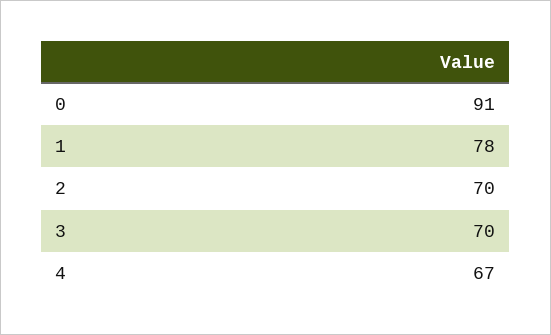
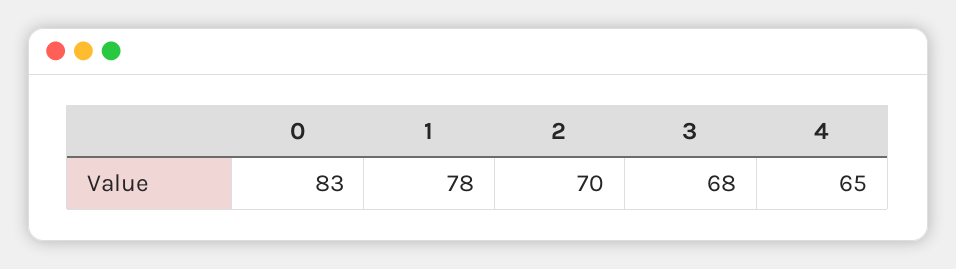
0: 91 -> 83
3: 70 -> 68
4: 67 -> 65

